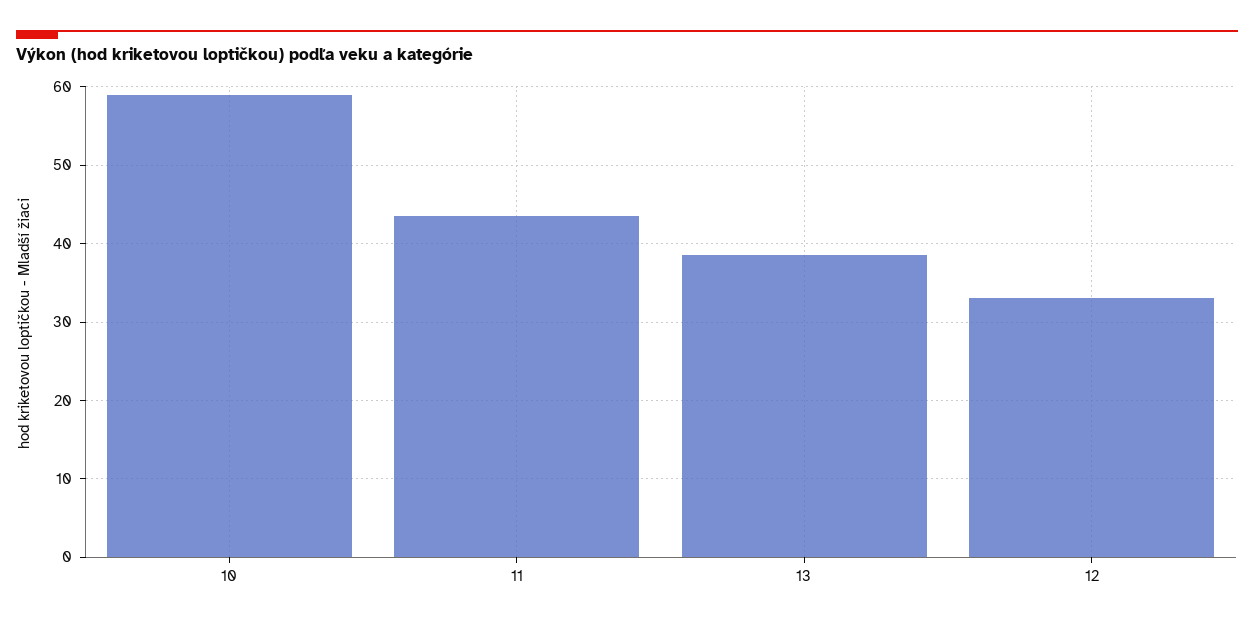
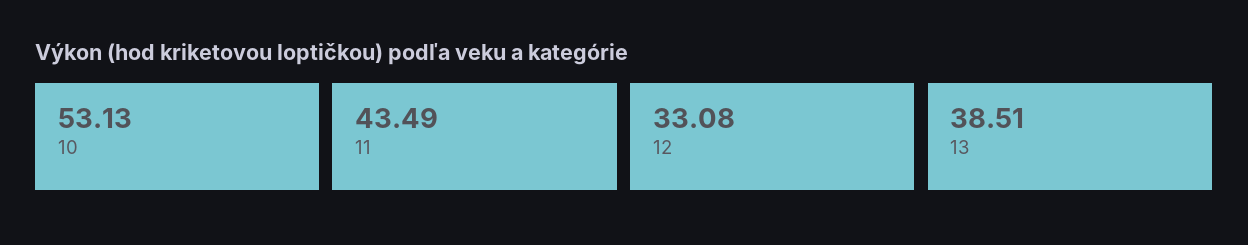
10: 59 -> 53.13

